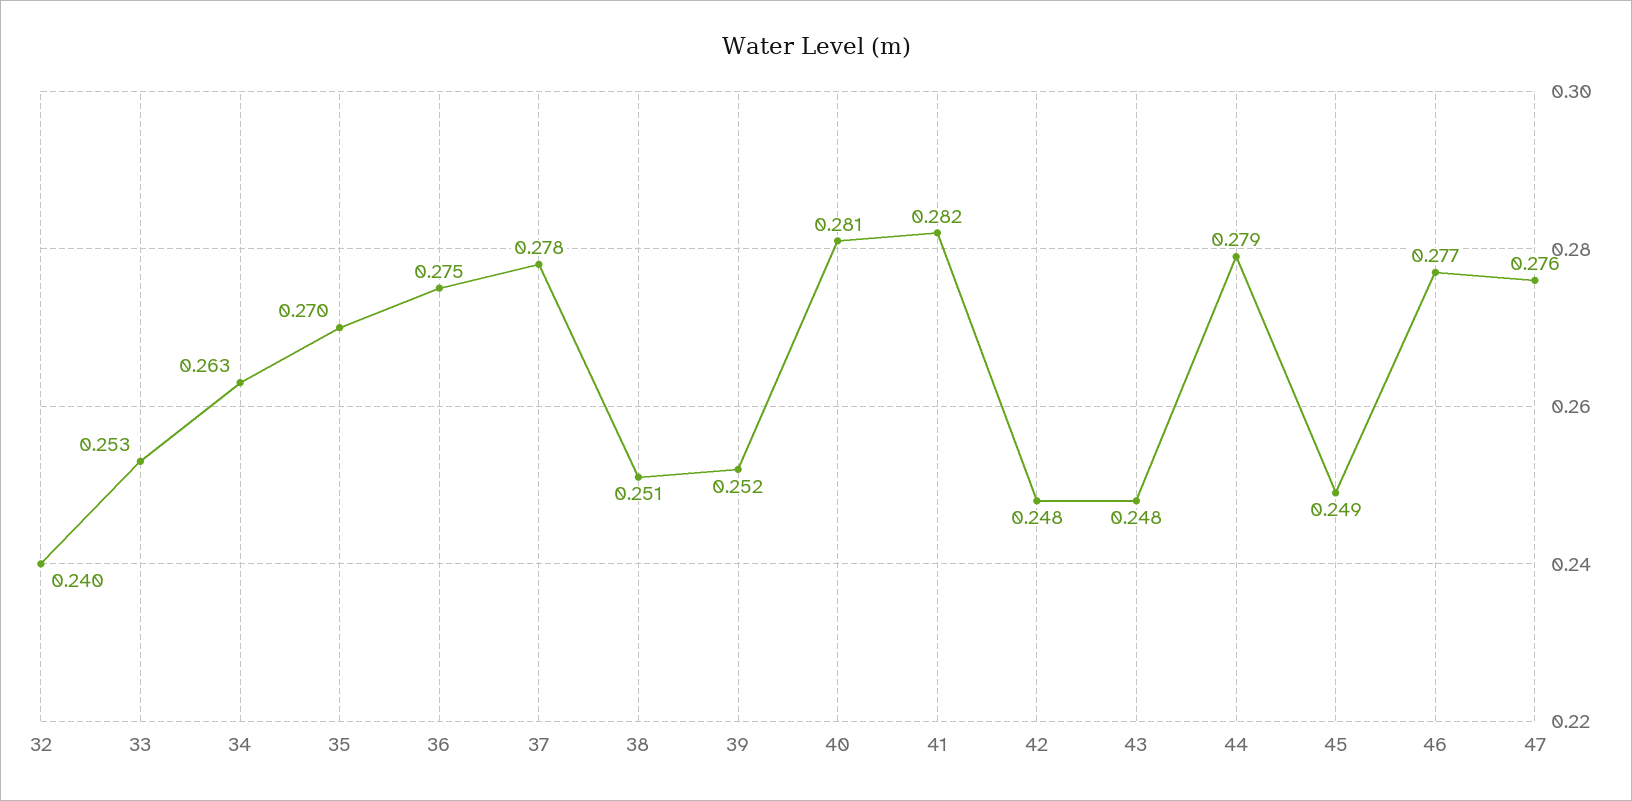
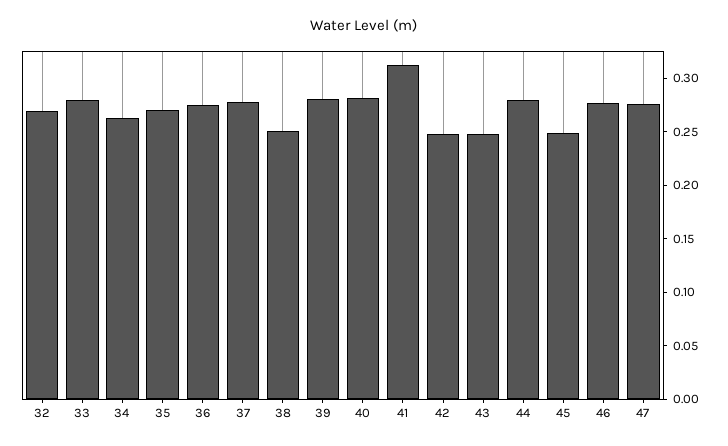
32: 0.24 -> 0.27
33: 0.253 -> 0.28
39: 0.252 -> 0.28
41: 0.282 -> 0.31

